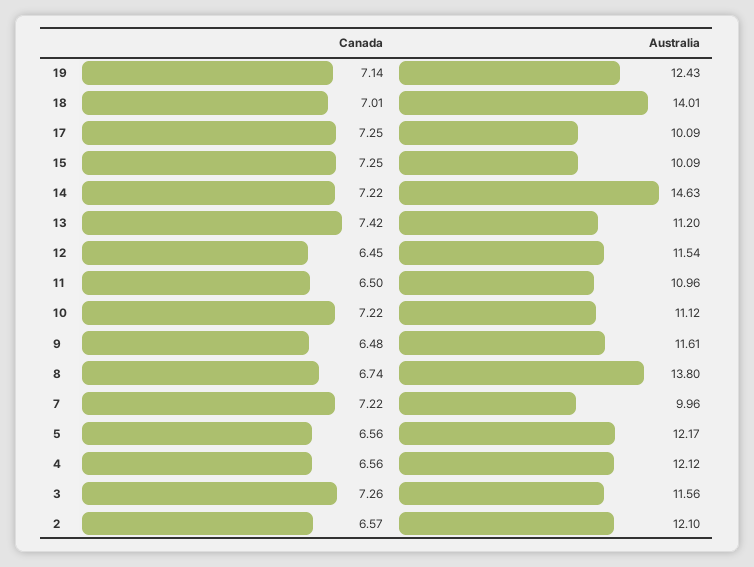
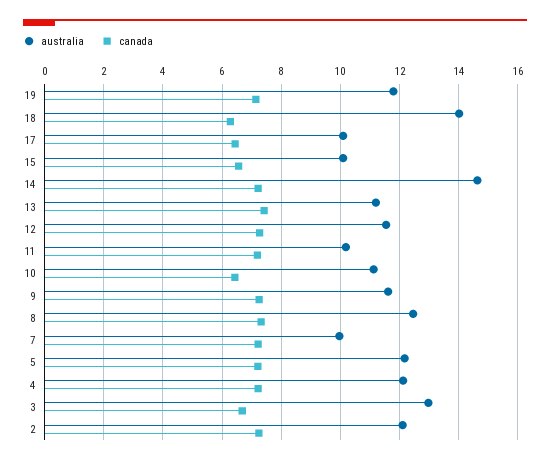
Australia, 19: 12.43 -> 11.75
Canada, 18: 7.01 -> 6.25
Canada, 17: 7.25 -> 6.5
Canada, 15: 7.25 -> 6.5
Canada, 12: 6.45 -> 7.25
Canada, 11: 6.5 -> 7.25
Australia, 11: 10.96 -> 10.25
Canada, 10: 7.22 -> 6.5
Canada, 9: 6.48 -> 7.25
Canada, 8: 6.74 -> 7.25
Australia, 8: 13.8 -> 12.5
Canada, 5: 6.56 -> 7.25
Canada, 4: 6.56 -> 7.25
Canada, 3: 7.26 -> 6.75
Australia, 3: 11.56 -> 13
Canada, 2: 6.57 -> 7.25

